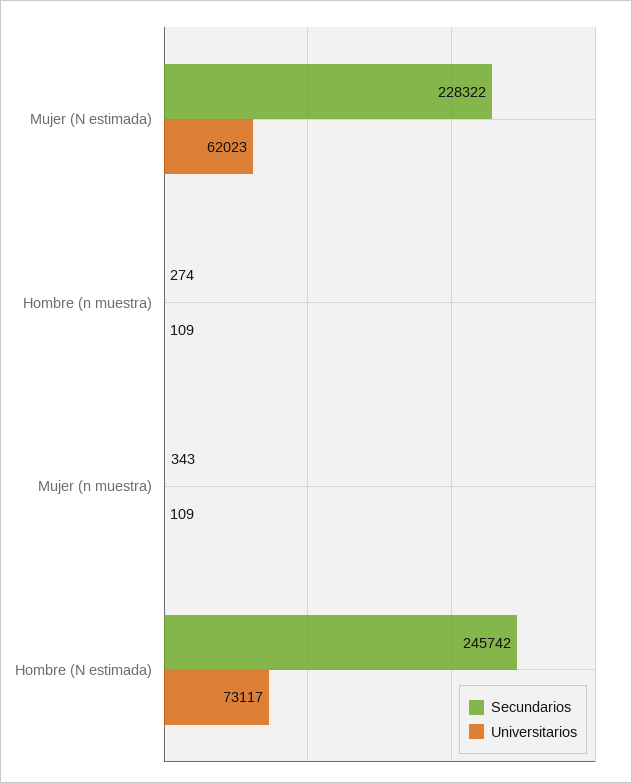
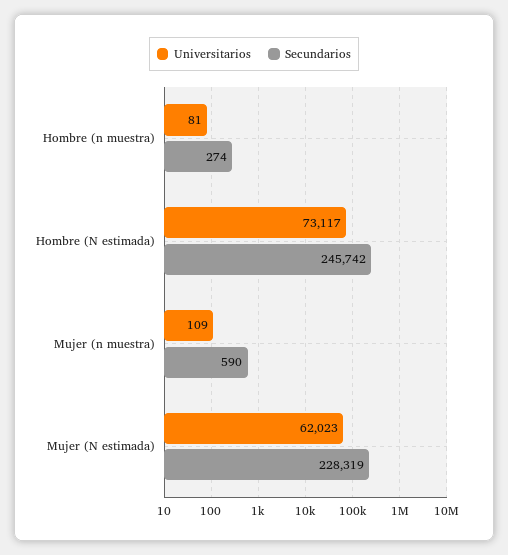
Secundarios, Mujer (N estimada): 228322 -> 228319
Universitarios, Hombre (n muestra): 109 -> 81
Secundarios, Mujer (n muestra): 343 -> 590

